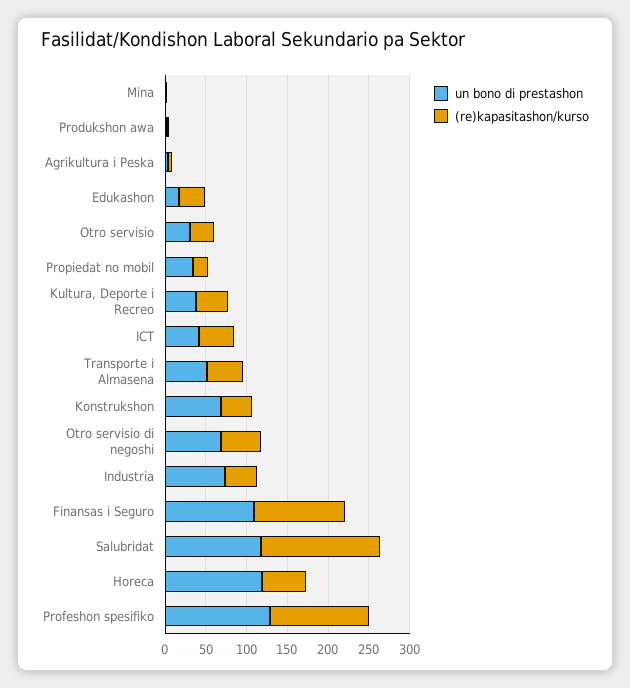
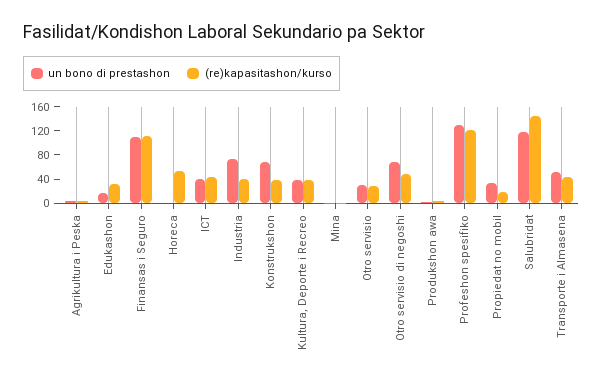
un bono di prestashon, Horeca: 120 -> 0

